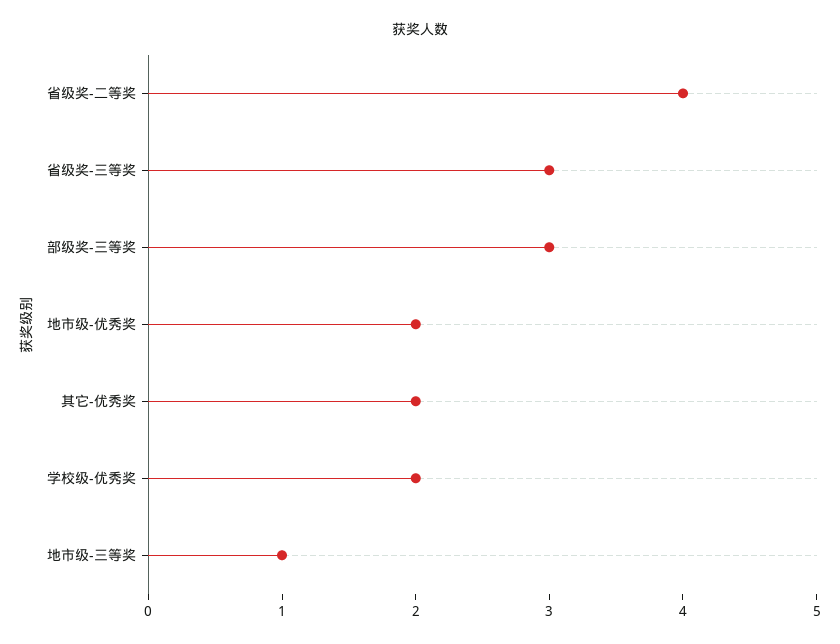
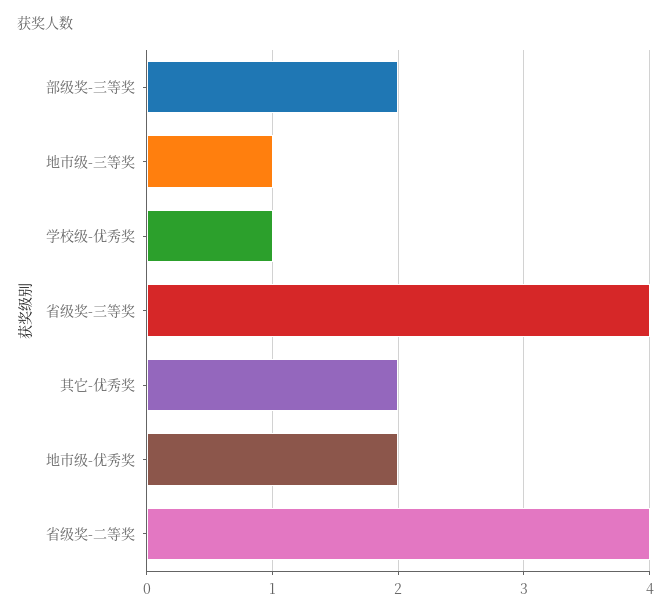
省级奖-三等奖: 3 -> 4
部级奖-三等奖: 3 -> 2
学校级-优秀奖: 2 -> 1

